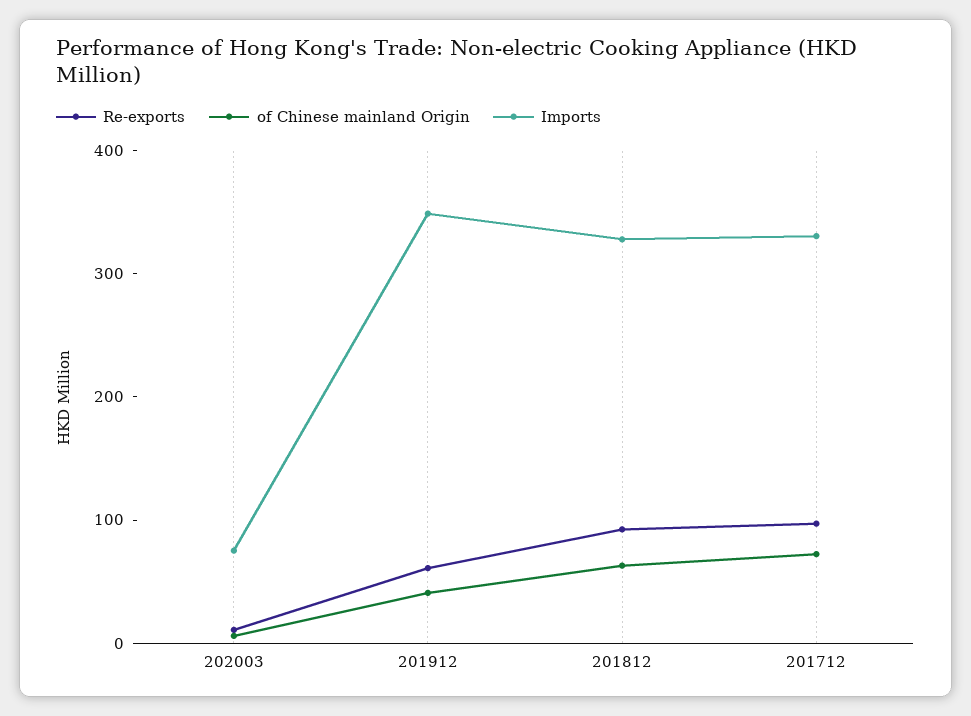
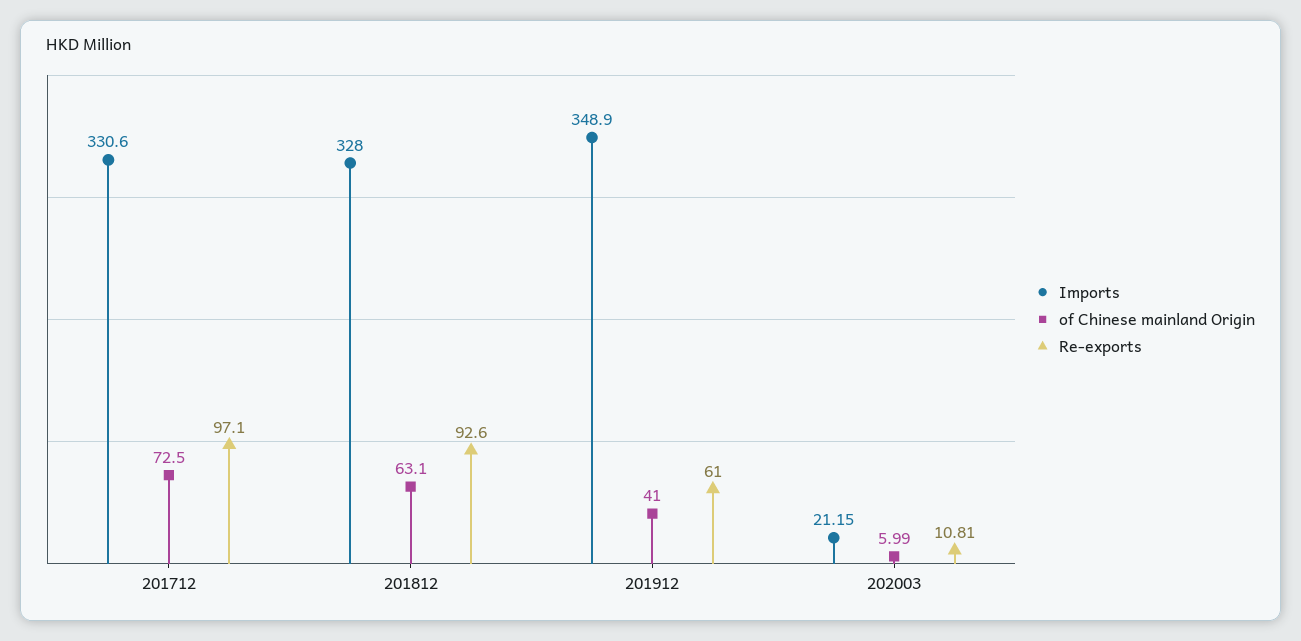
Imports, 202003: 80 -> 21.15

